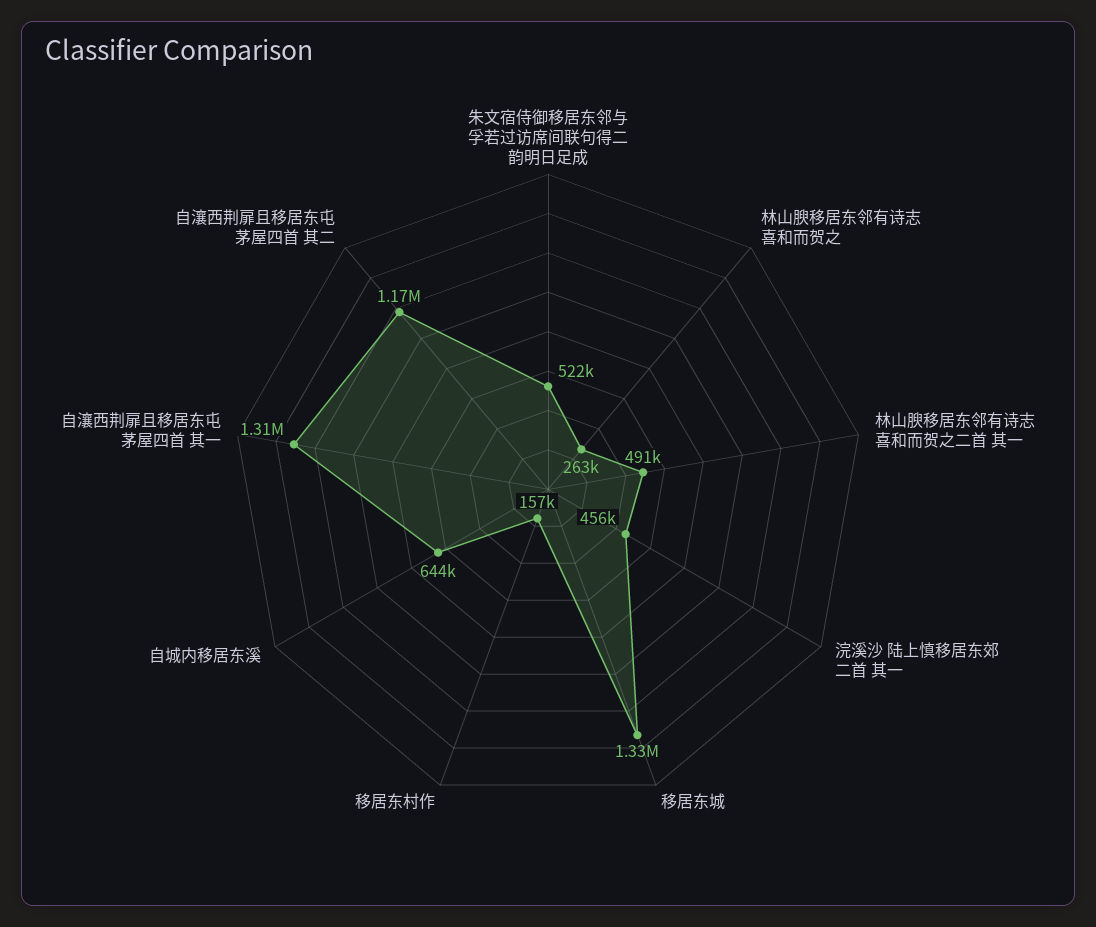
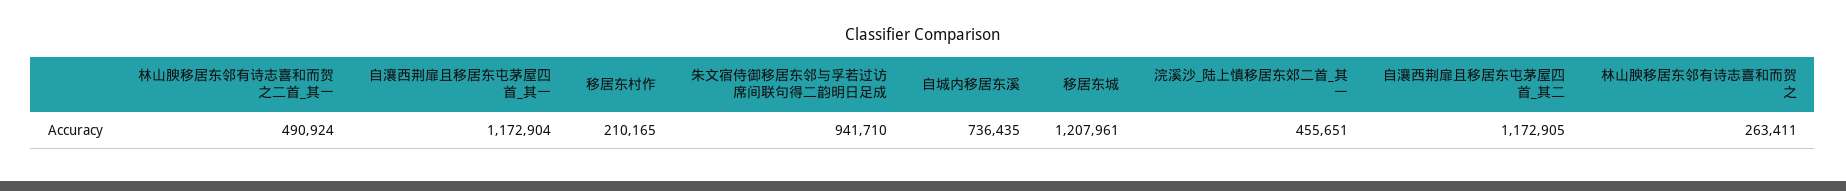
朱文宿侍御移居东邻与孚若过访席间联句得二韵明日足成: 522000 -> 941710
移居东城: 1330000 -> 1207961
移居东村作: 157000 -> 210165
自城内移居东溪: 644000 -> 736435
自瀼西荆扉且移居东屯茅屋四首 其一: 1310000 -> 1172904

